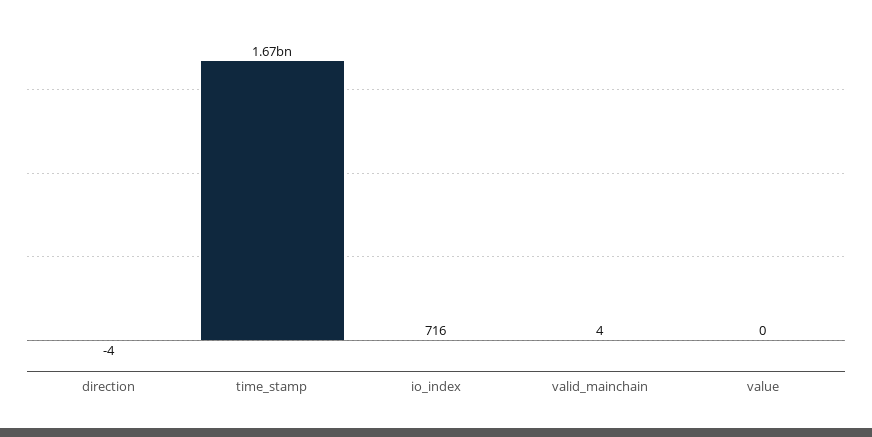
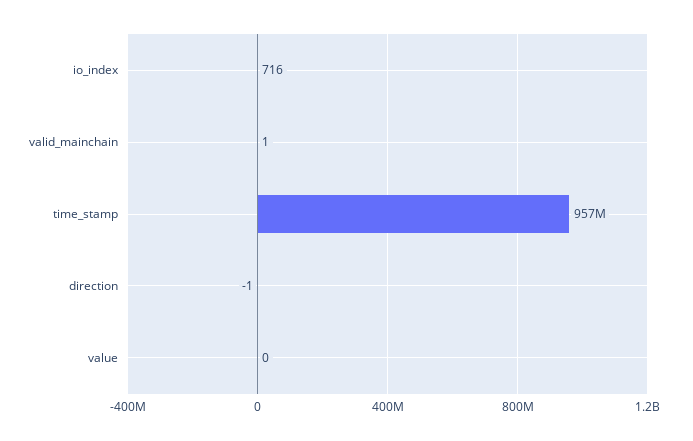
direction: -4 -> -1
time_stamp: 1670000000 -> 957000000
valid_mainchain: 4 -> 1

